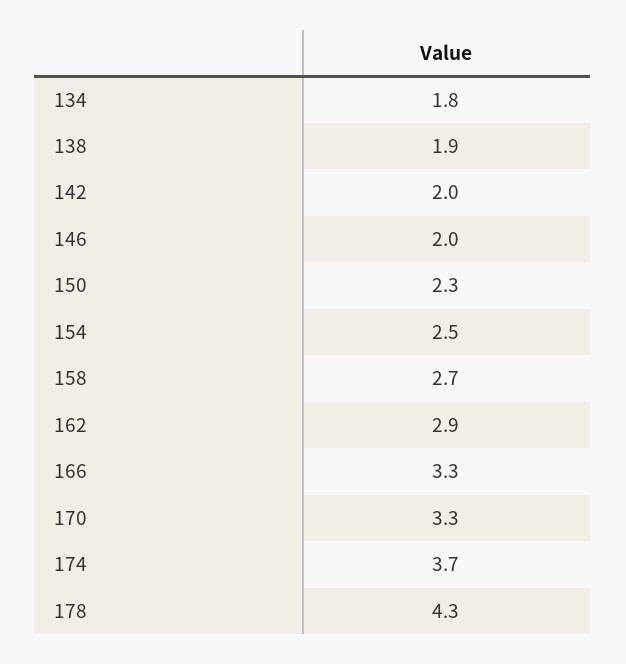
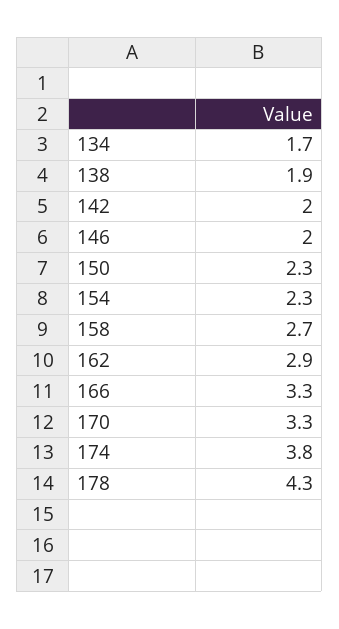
134: 1.8 -> 1.7
154: 2.5 -> 2.3
174: 3.7 -> 3.8

